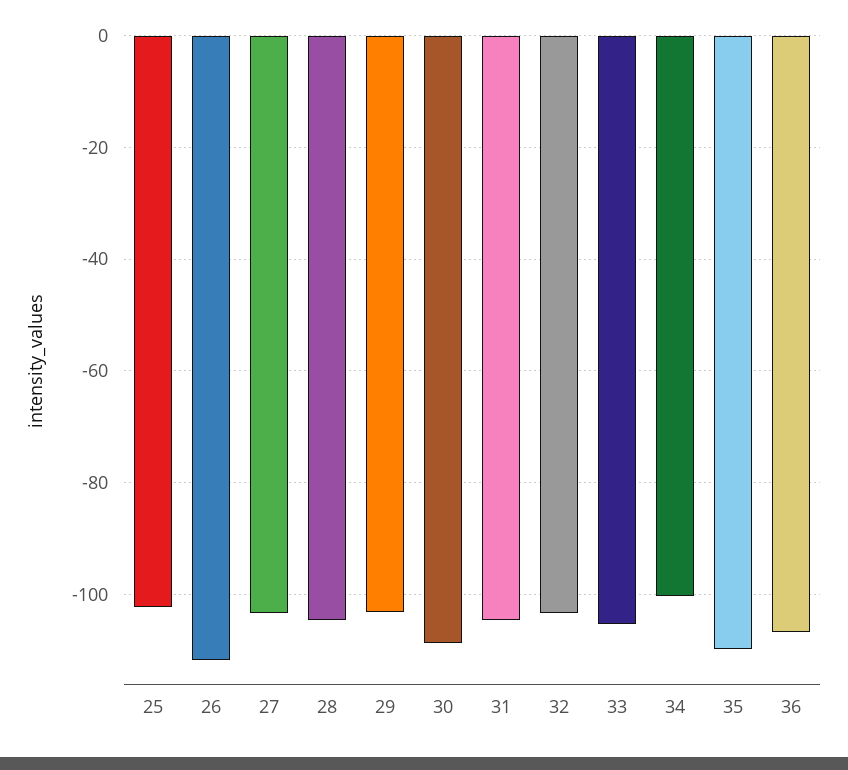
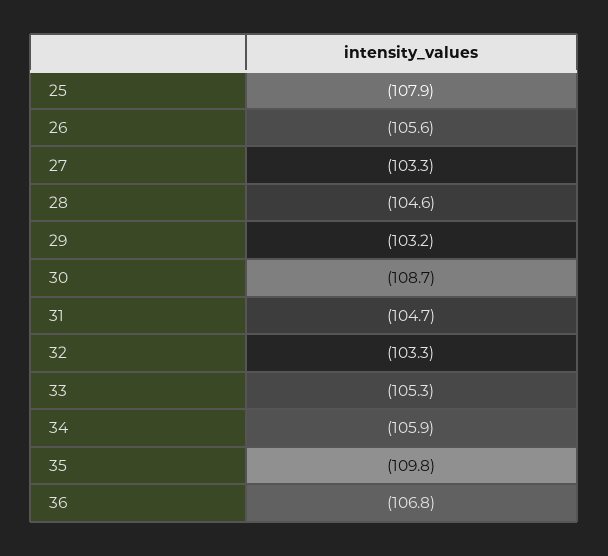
25: -102 -> -107.9
26: -112 -> -105.6
34: -100 -> -105.9

